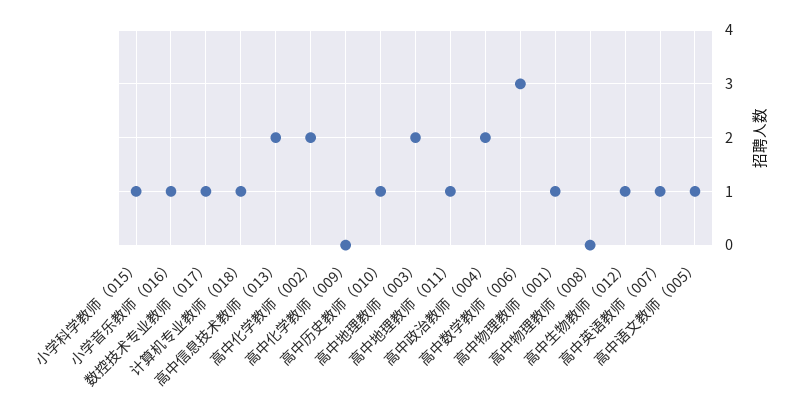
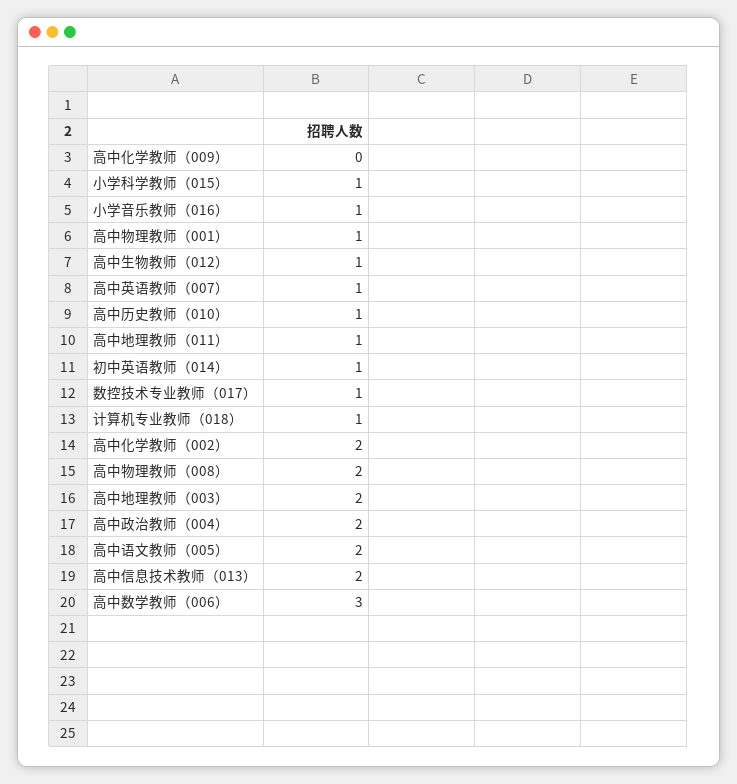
高中物理教师（008）: 0 -> 2
高中语文教师（005）: 1 -> 2
初中英语教师（014）: none -> 1

